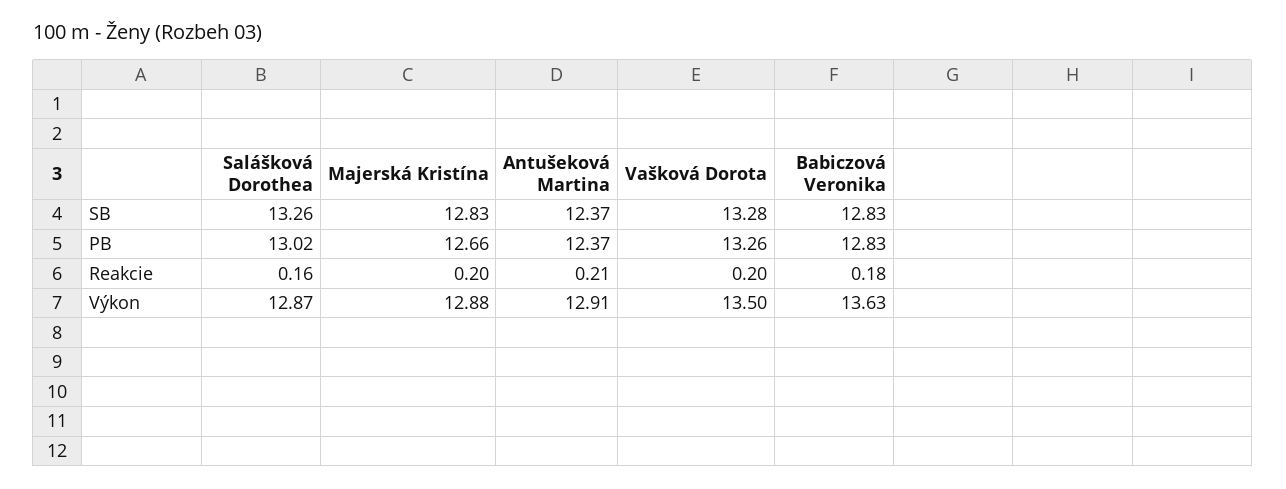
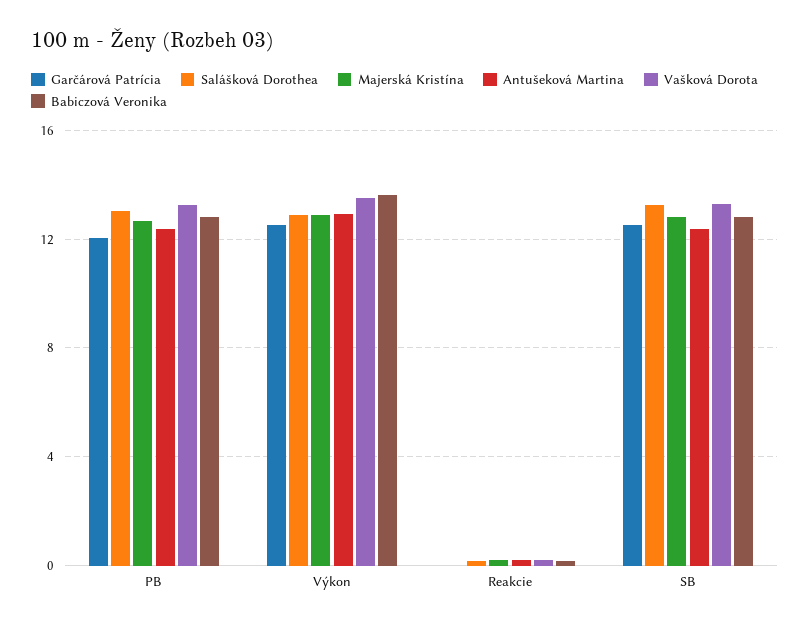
Garčárová Patrícia, PB: none -> 12
Garčárová Patrícia, Výkon: none -> 12.5
Garčárová Patrícia, Reakcie: none -> 0
Garčárová Patrícia, SB: none -> 12.5

